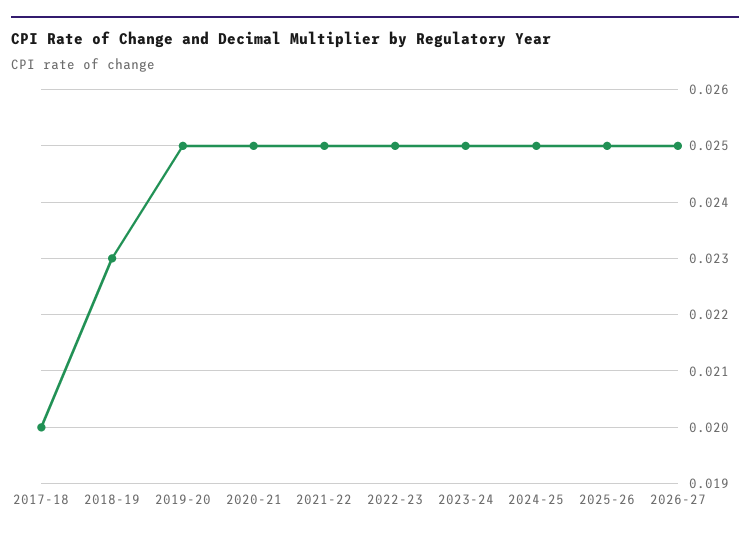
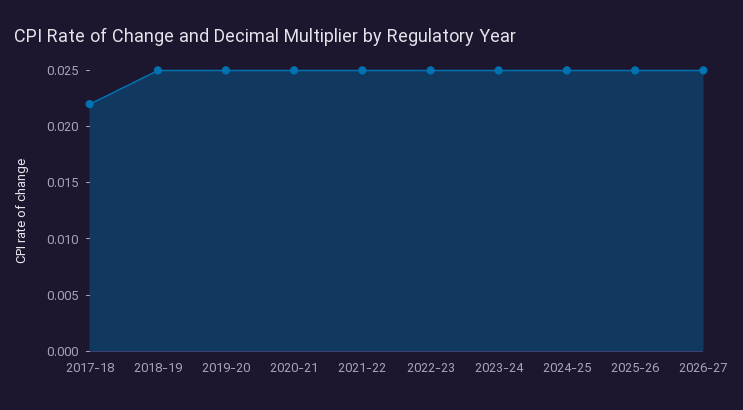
2017-18: 0.02 -> 0.022
2018-19: 0.023 -> 0.025

